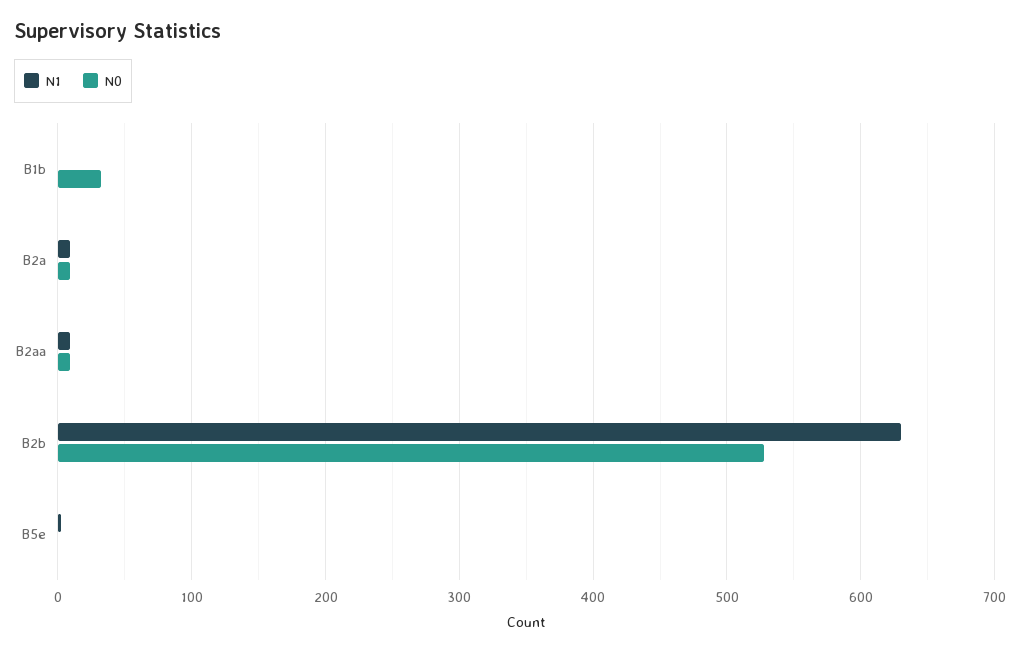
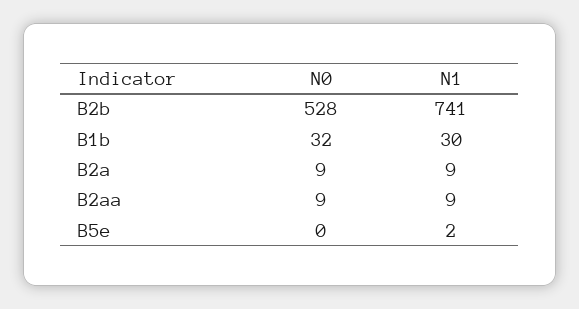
N1, B1b: 0 -> 30
N1, B2b: 630 -> 741

